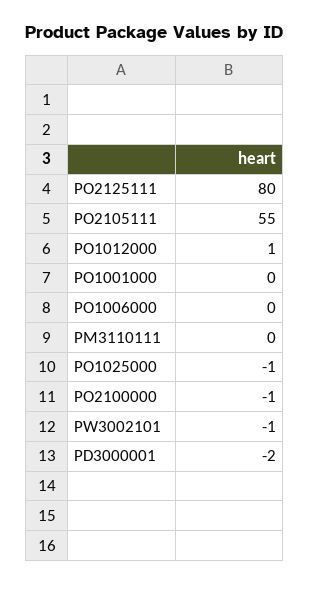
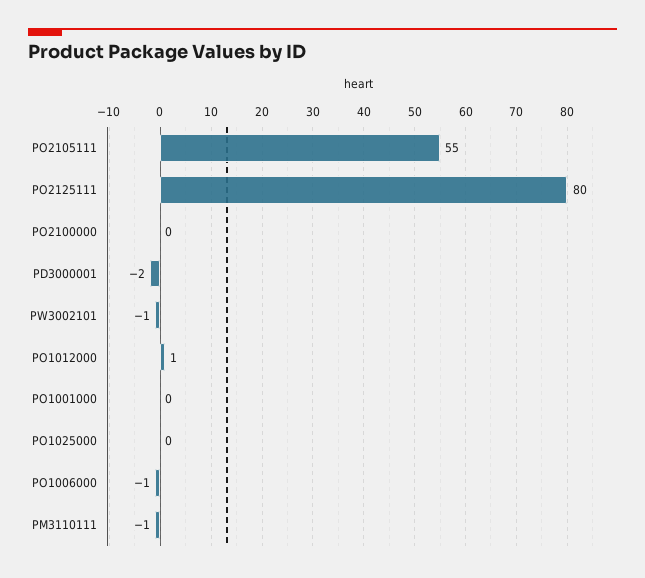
PO1006000: 0 -> -1
PM3110111: 0 -> -1
PO1025000: -1 -> 0
PO2100000: -1 -> 0

